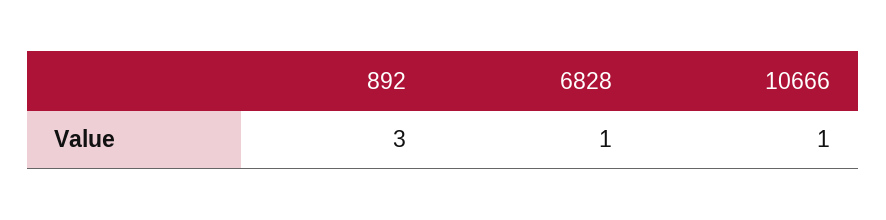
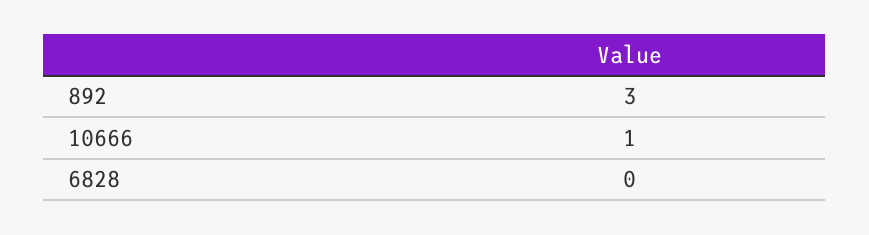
6828: 1 -> 0

